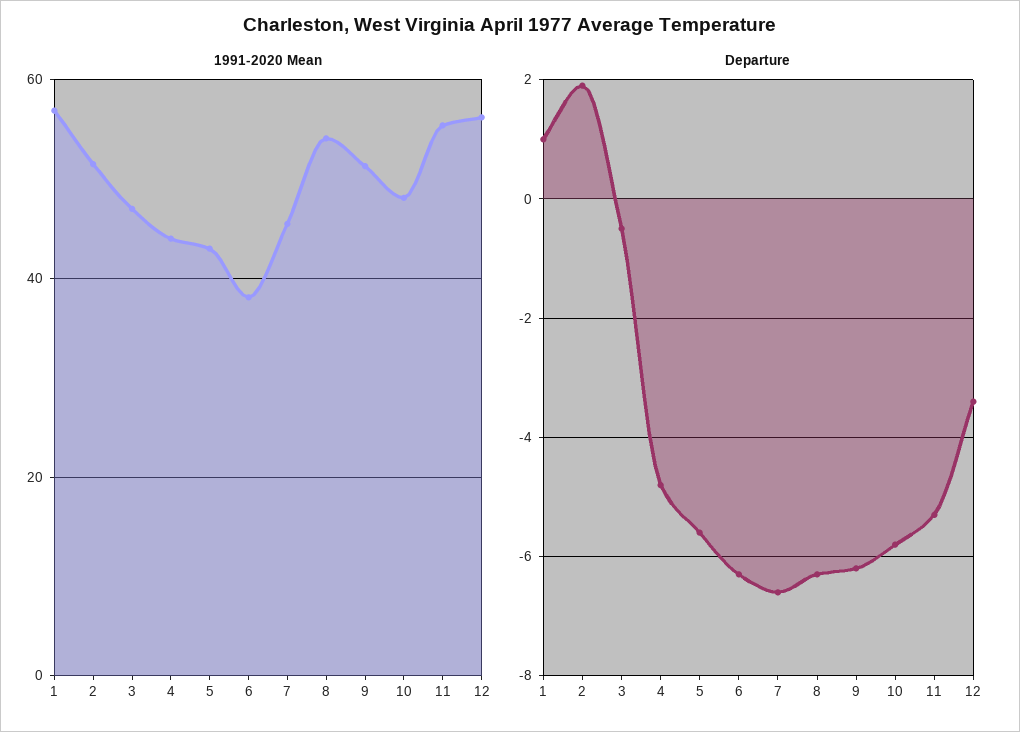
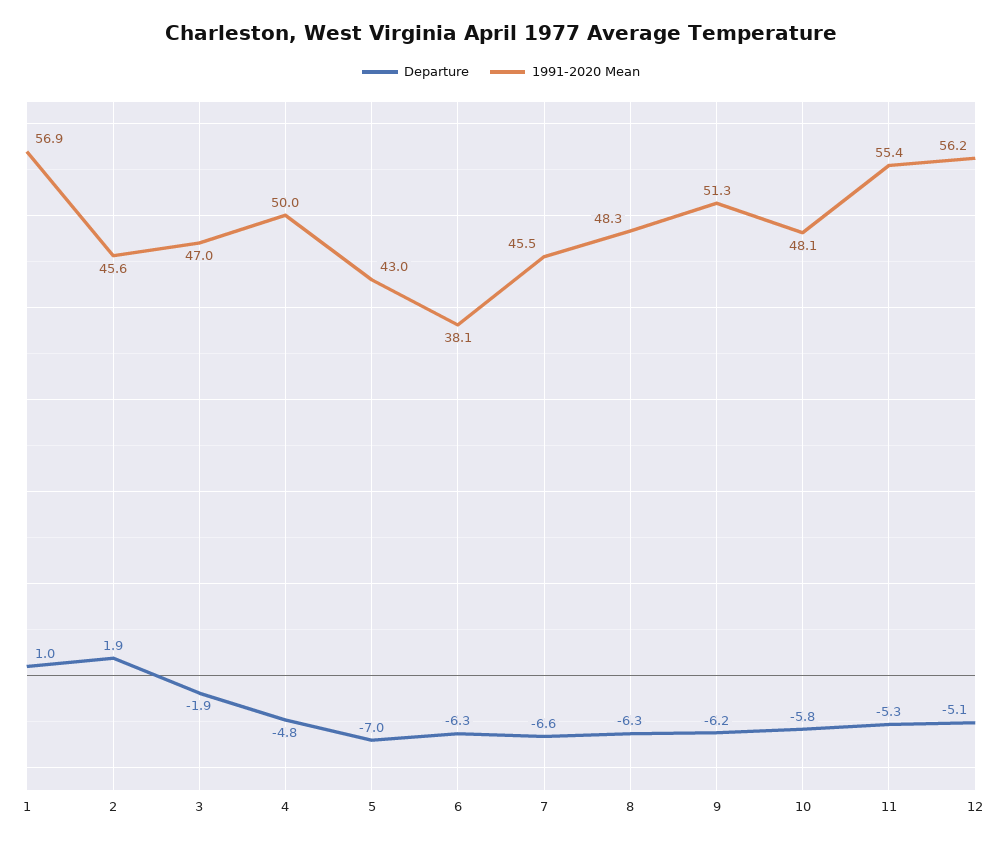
1991-2020 Mean, 2: 52 -> 45.6
1991-2020 Mean, 4: 44 -> 50
1991-2020 Mean, 8: 54 -> 48.3
Departure, 3: -0.5 -> -1.9
Departure, 5: -5.5 -> -7
Departure, 12: -3.5 -> -5.1

